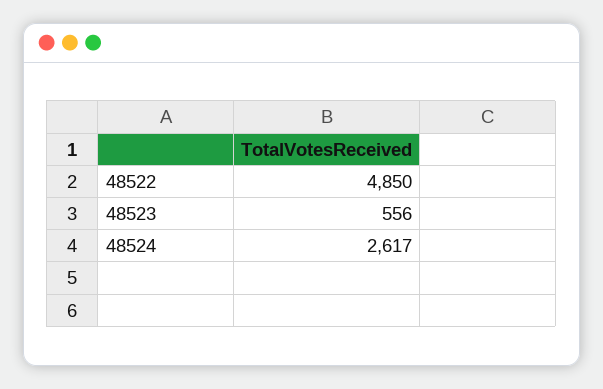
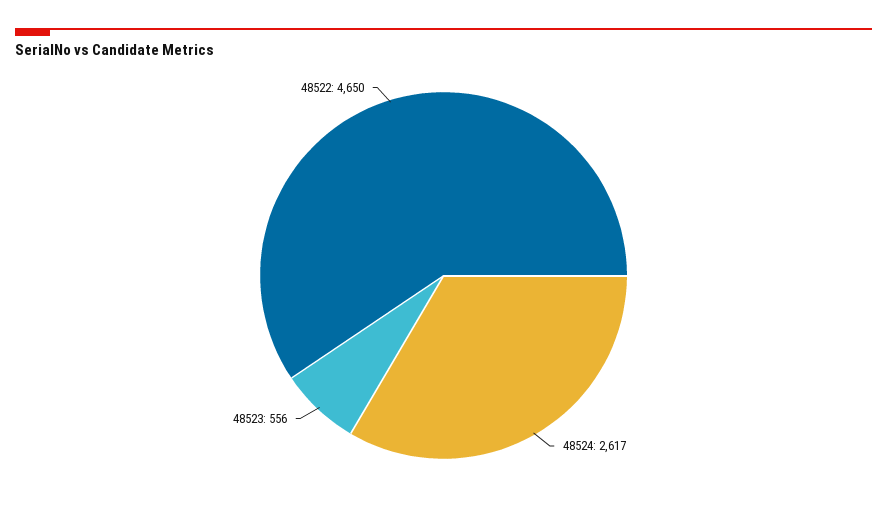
48522: 4850 -> 4650

